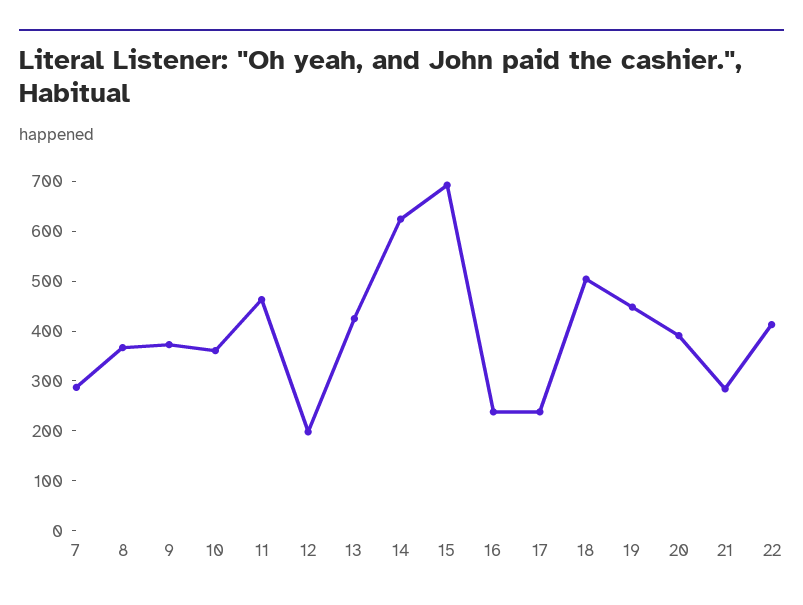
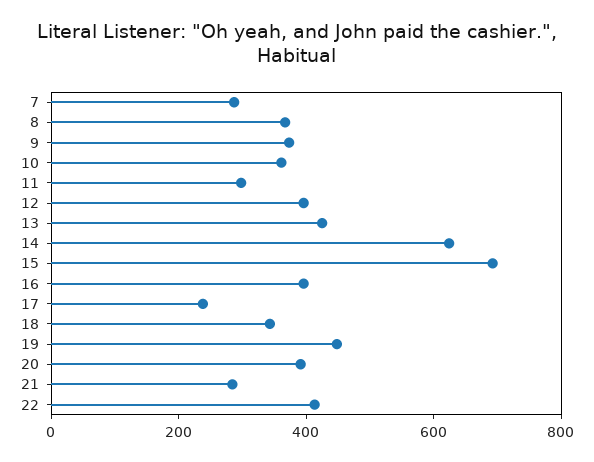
11: 460 -> 300
12: 200 -> 400
16: 240 -> 400
18: 500 -> 350

